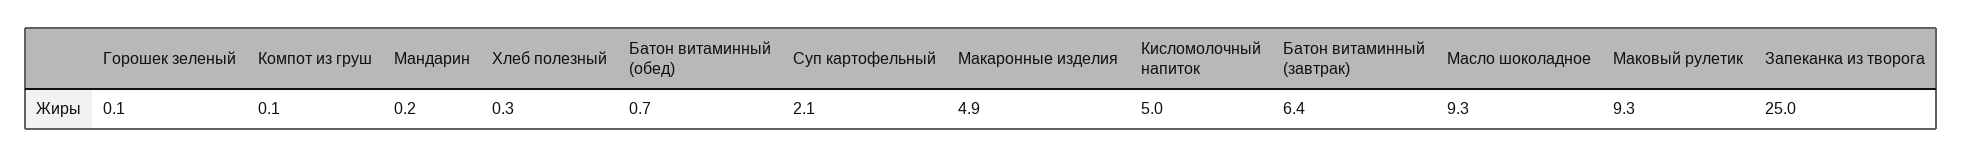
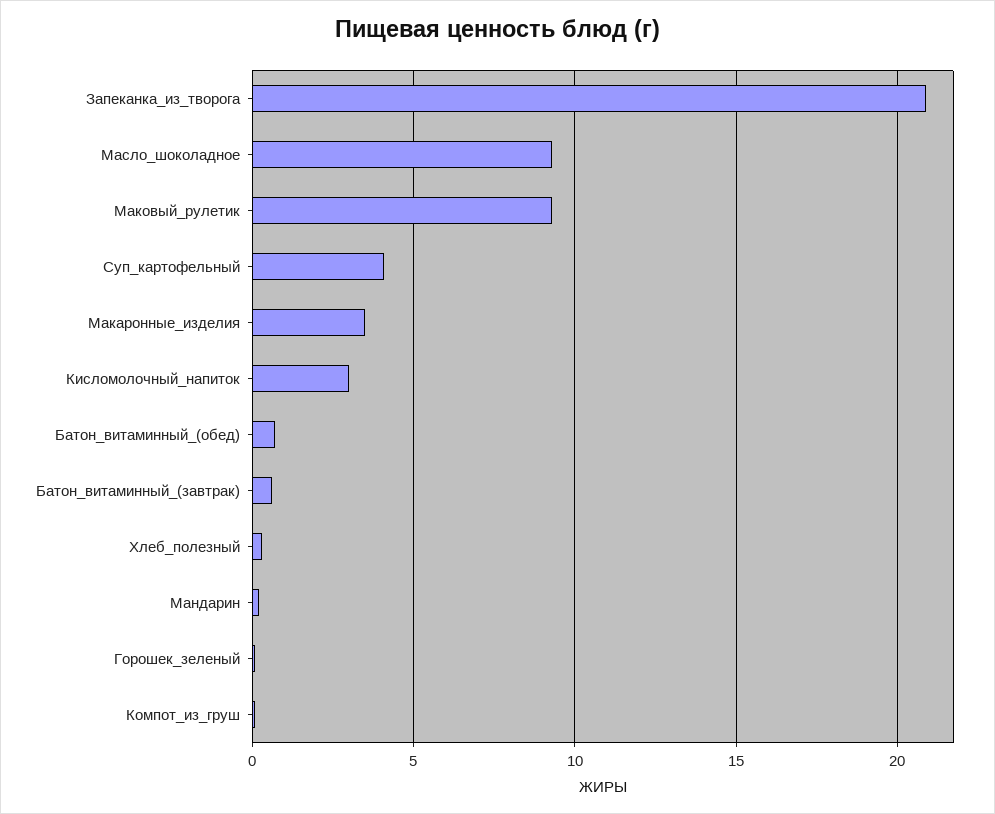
Суп картофельный: 2.1 -> 4
Макаронные изделия: 4.9 -> 3.5
Кисломолочный напиток: 5 -> 3
Батон витаминный (завтрак): 6.4 -> 0.5
Запеканка из творога: 25 -> 21

